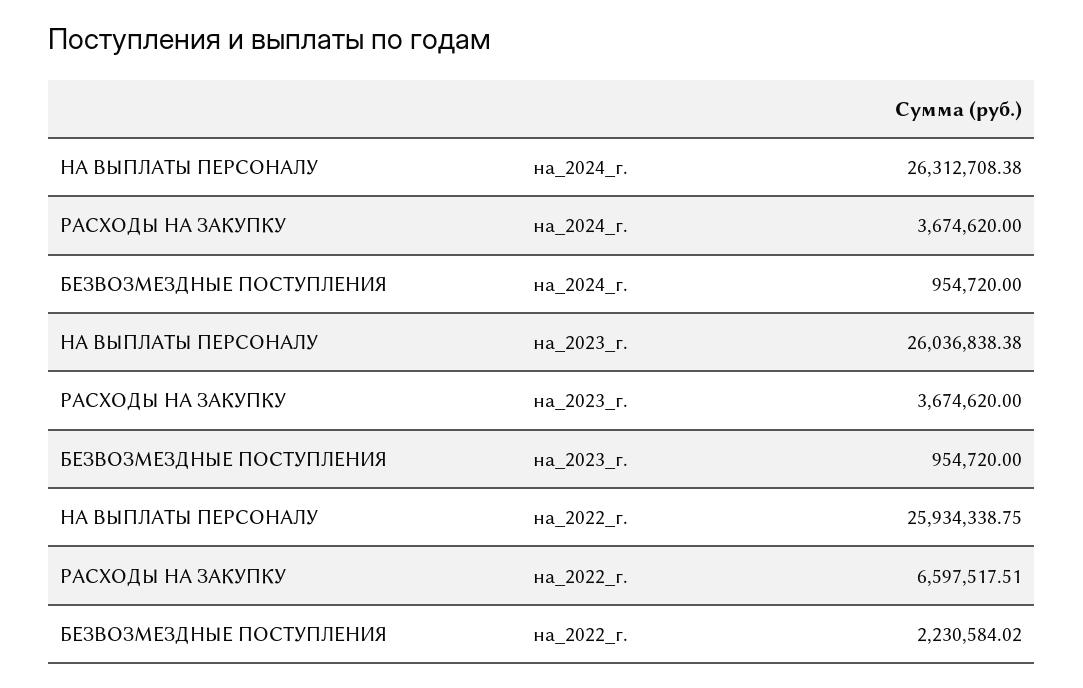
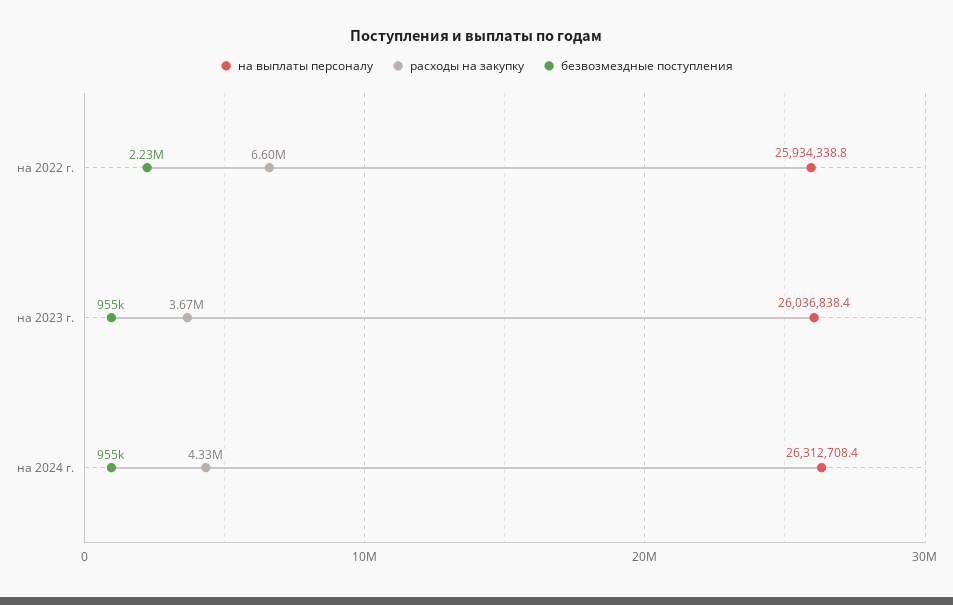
РАСХОДЫ НА ЗАКУПКУ, на_2024_г.: 3674620 -> 4330000

